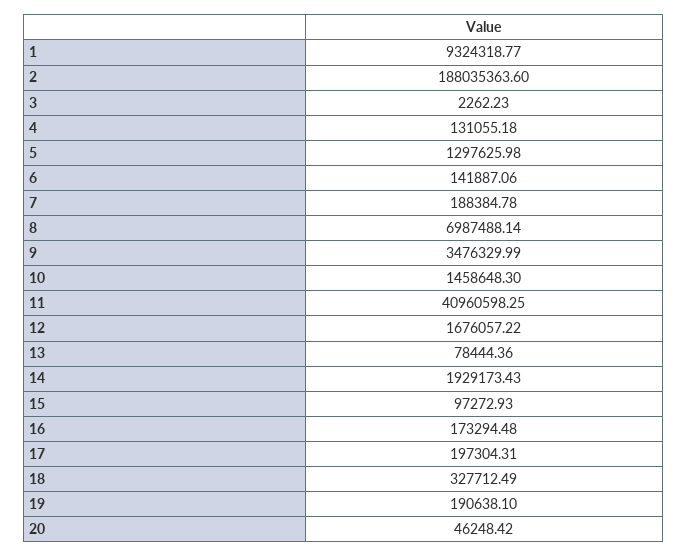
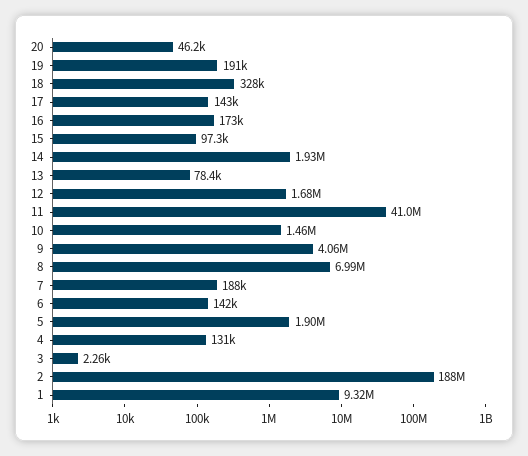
5: 1297625.98 -> 1900000
9: 3476329.99 -> 4060000
17: 197304.31 -> 143000

